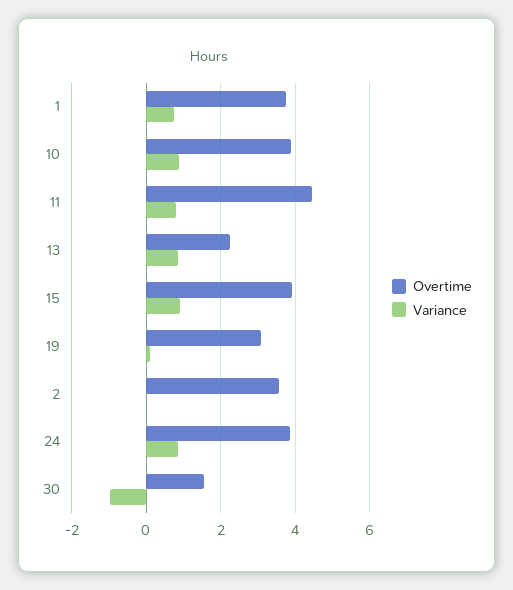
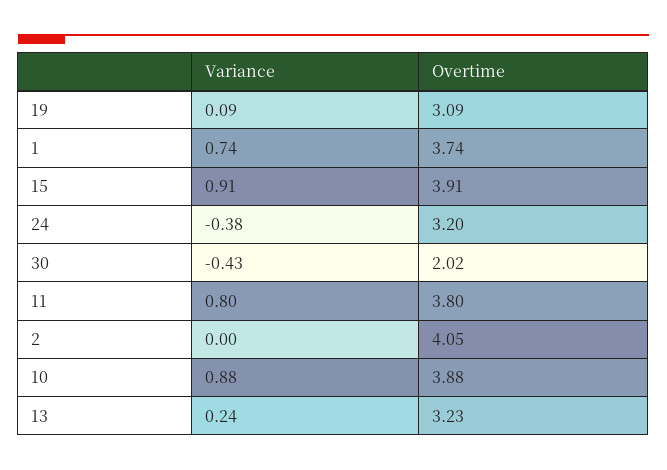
Overtime, 11: 4.4 -> 3.8
Overtime, 13: 2.2 -> 3.23
Variance, 13: 0.8 -> 0.24
Overtime, 2: 3.6 -> 4.05
Overtime, 24: 3.8 -> 3.2
Variance, 24: 0.8 -> -0.38
Overtime, 30: 1.6 -> 2.02
Variance, 30: -1 -> -0.43

